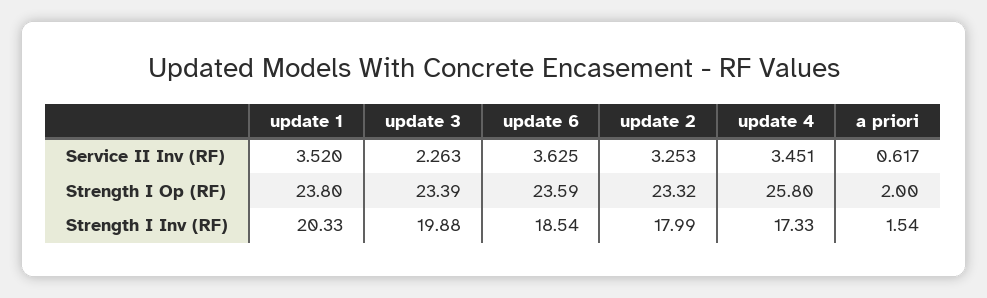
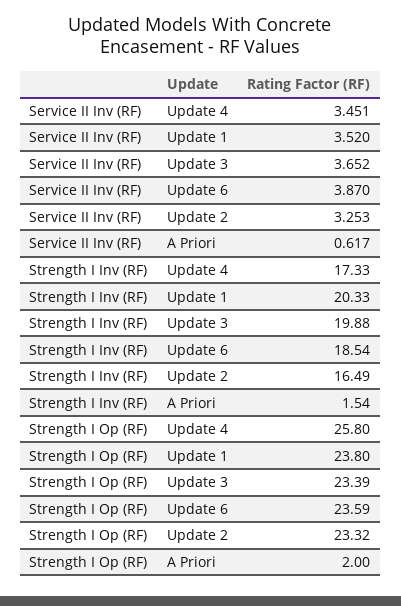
update 3, Service II Inv (RF): 2.263 -> 3.652
update 6, Service II Inv (RF): 3.625 -> 3.87
update 2, Strength I Inv (RF): 17.99 -> 16.49

